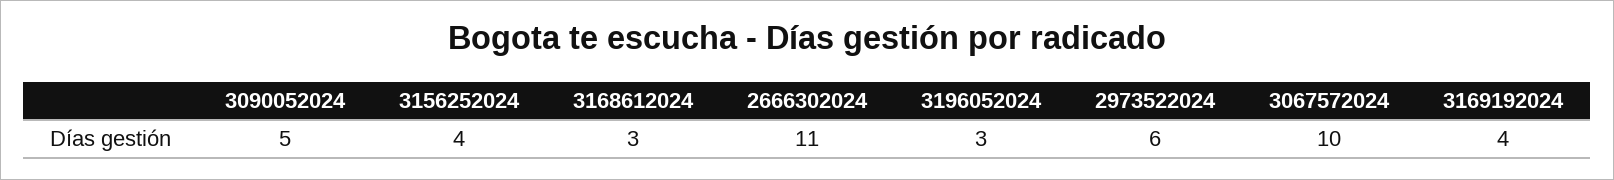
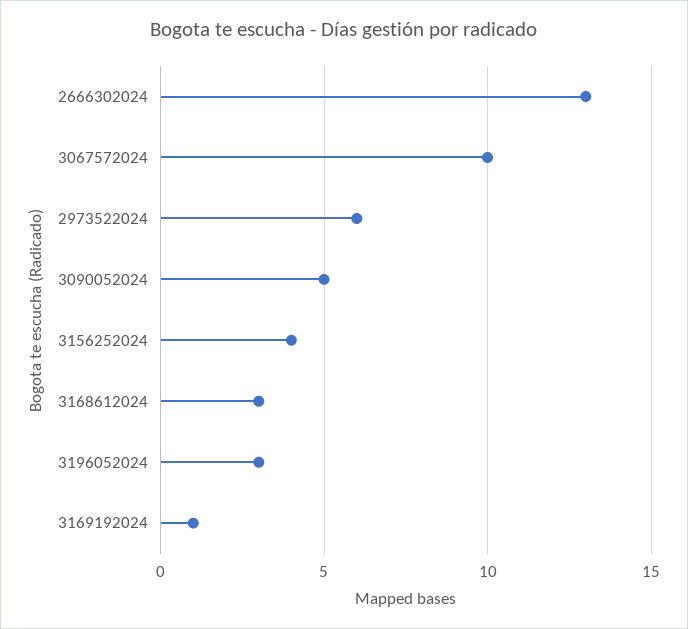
2666302024: 11 -> 13
3169192024: 4 -> 1

